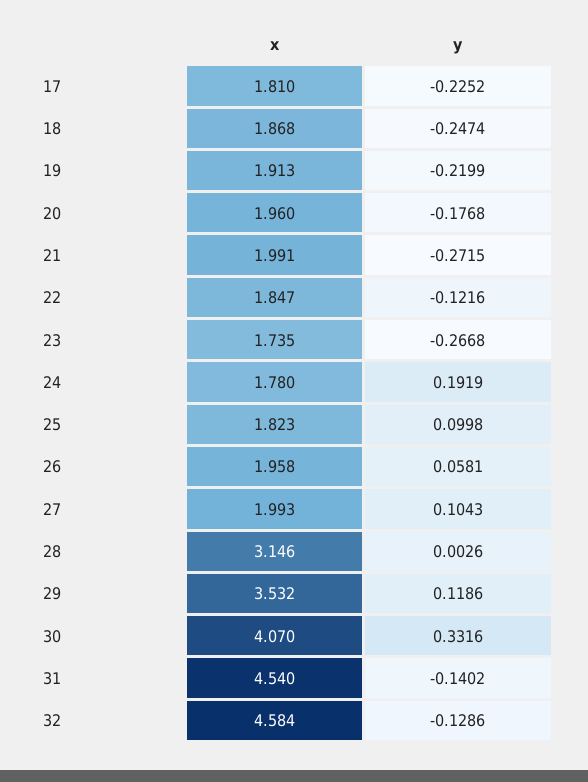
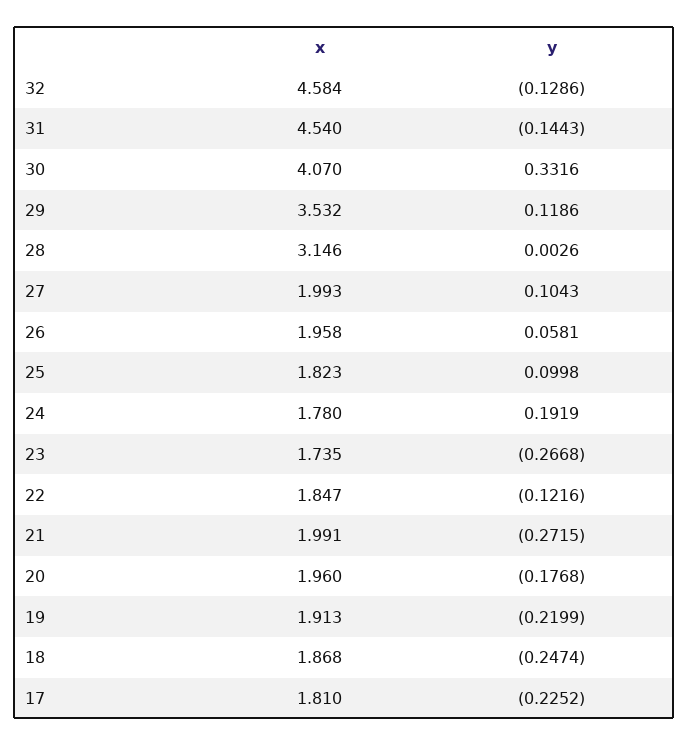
y, 31: -0.1402 -> -0.1443

